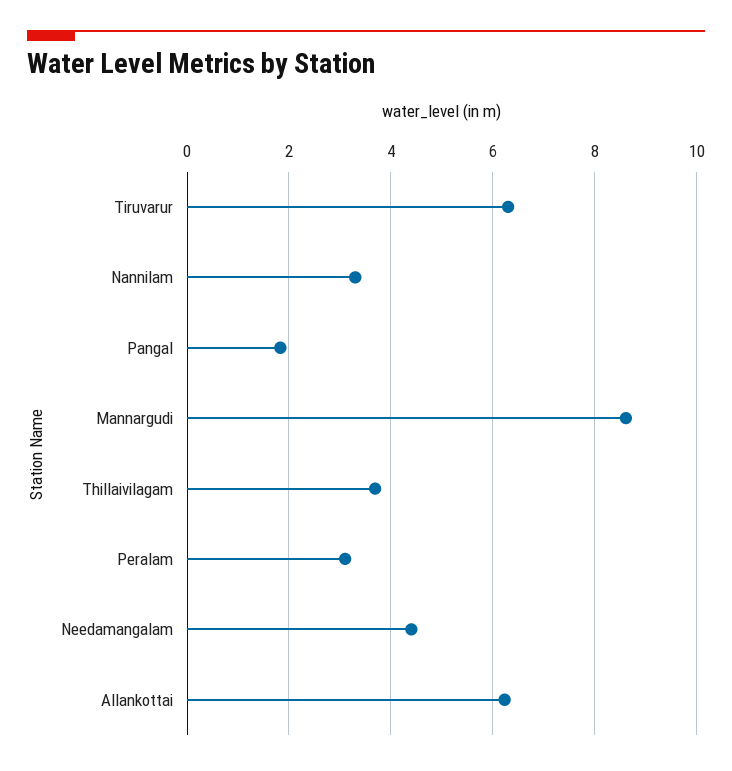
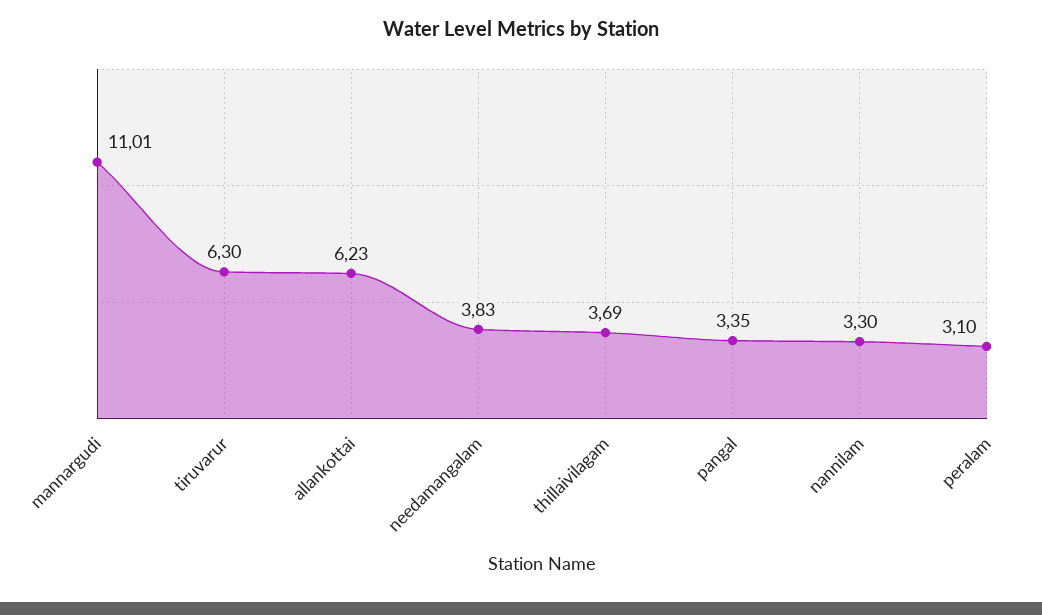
Pangal: 1.8 -> 3.35
Mannargudi: 8.6 -> 11.01
Needamangalam: 4.4 -> 3.83

